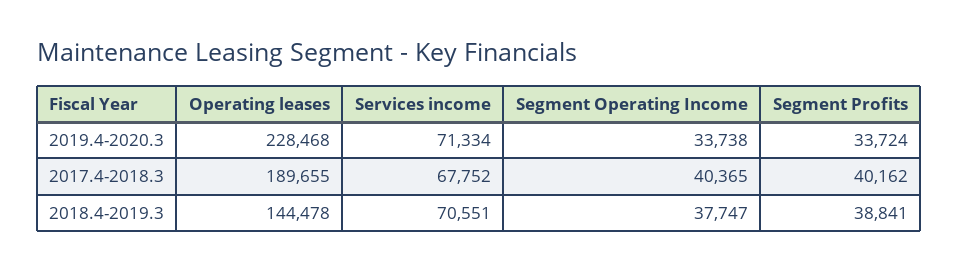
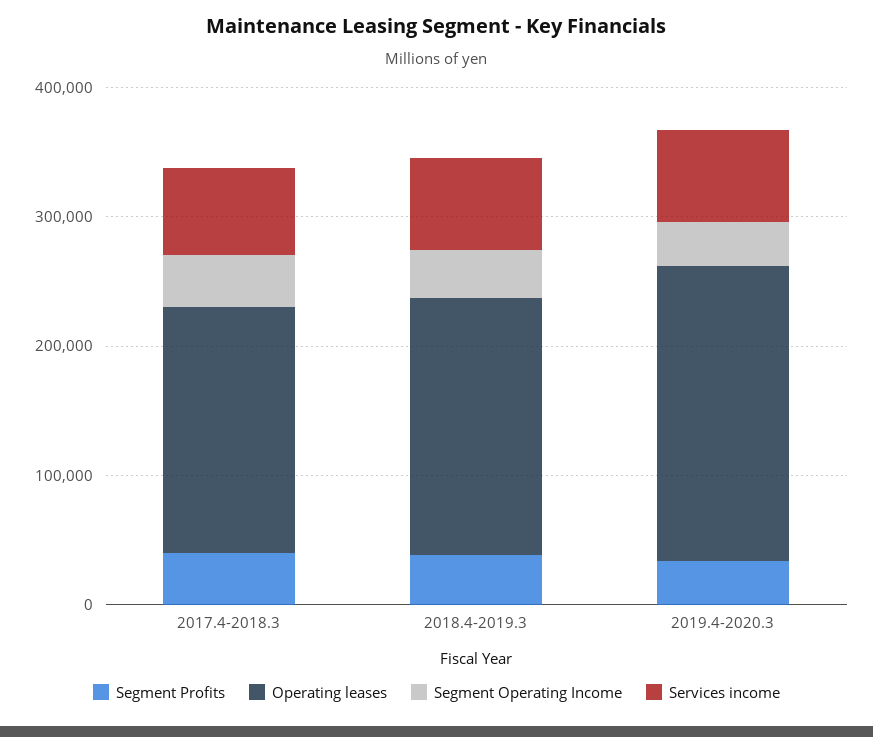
Operating leases, 2018.4-2019.3: 144478 -> 200000

